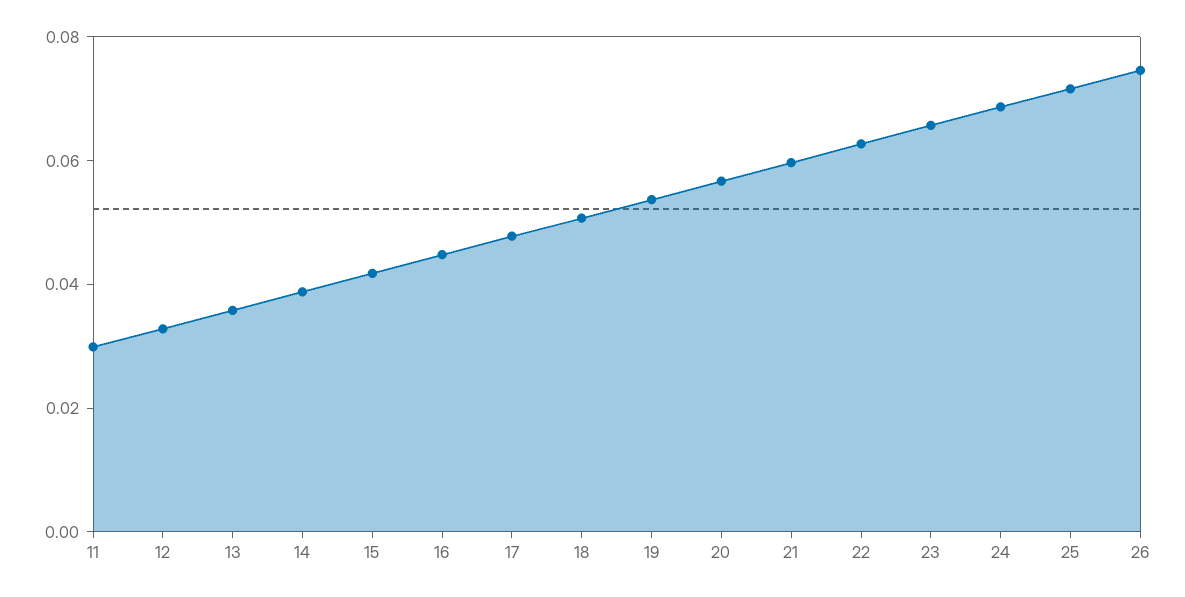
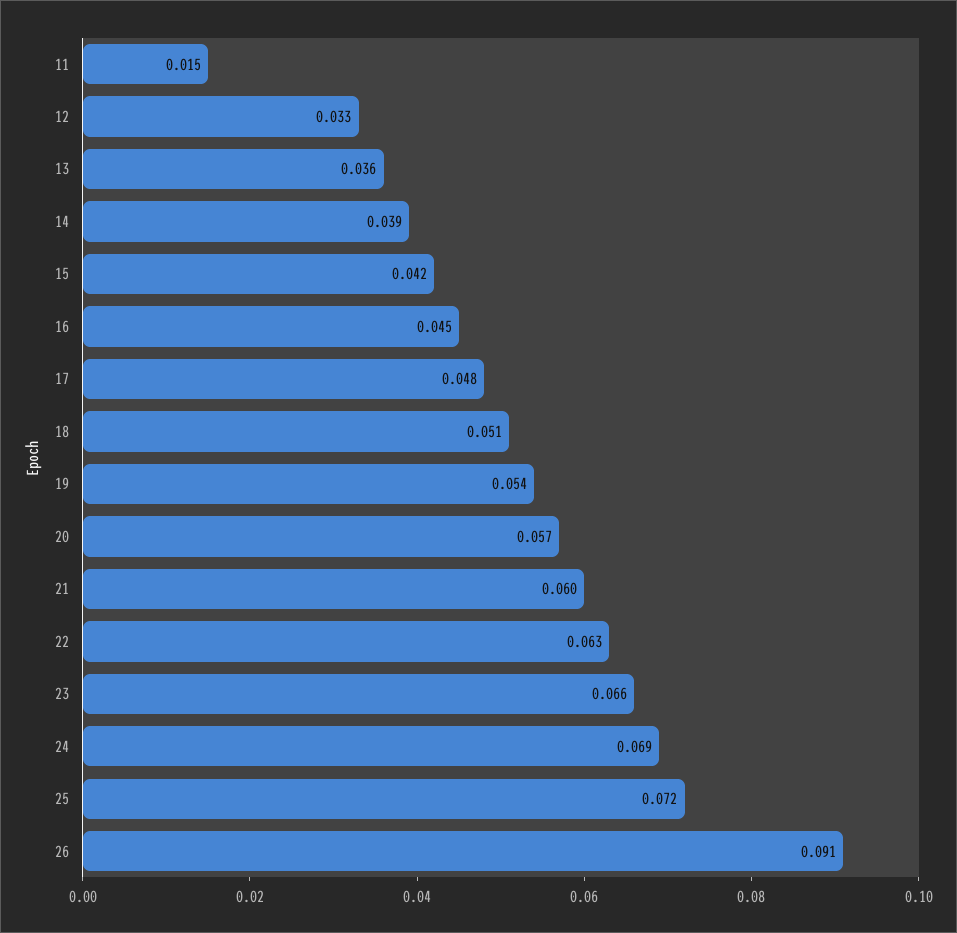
11: 0.03 -> 0.015
26: 0.075 -> 0.091

